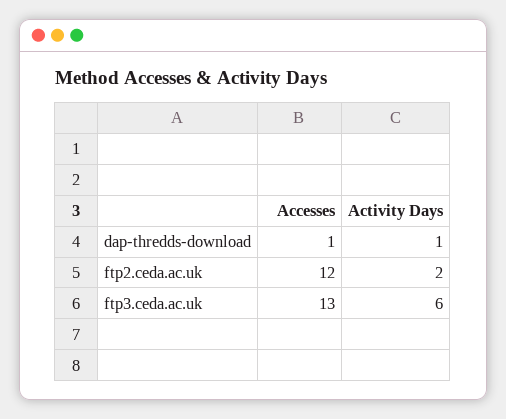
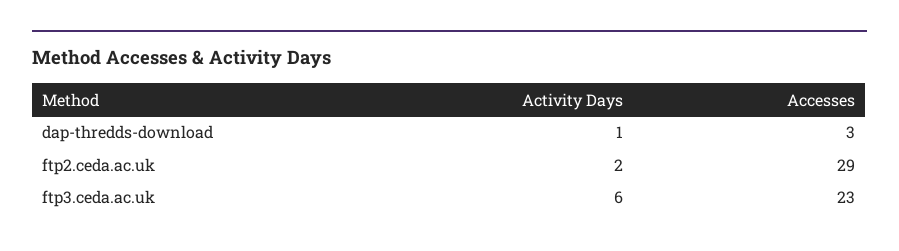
Accesses, dap-thredds-download: 1 -> 3
Accesses, ftp2.ceda.ac.uk: 12 -> 29
Accesses, ftp3.ceda.ac.uk: 13 -> 23

